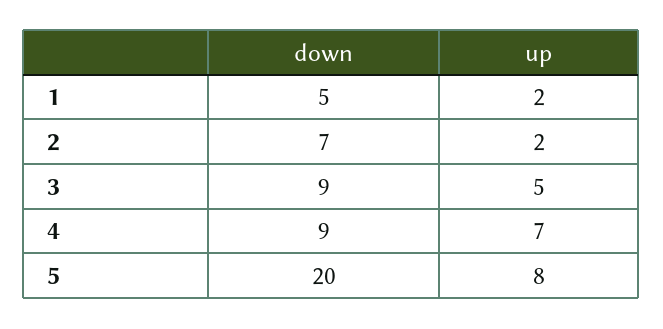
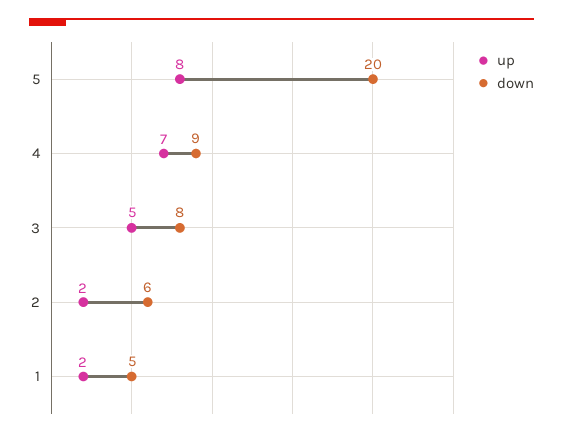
down, 2: 7 -> 6
down, 3: 9 -> 8

